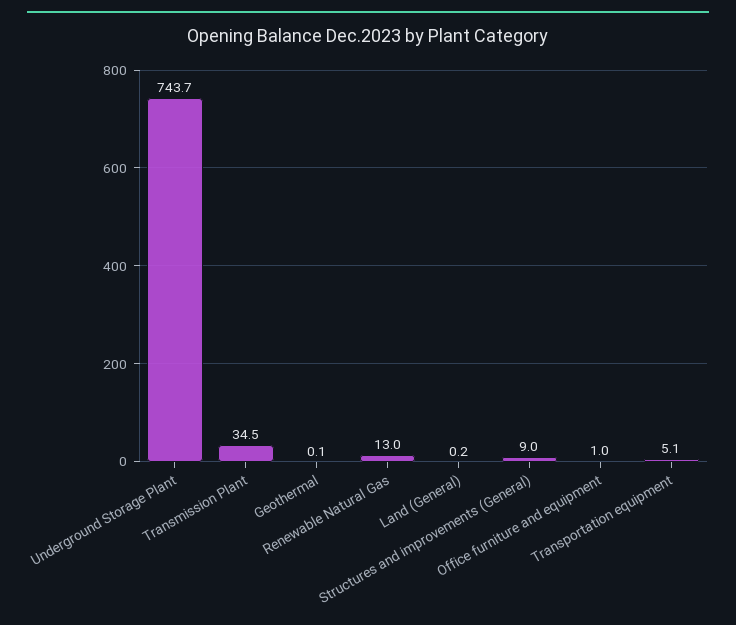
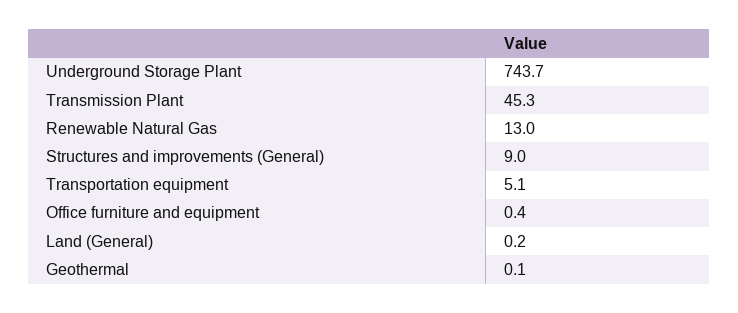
Transmission Plant: 34.5 -> 45.3
Office furniture and equipment: 1 -> 0.4

